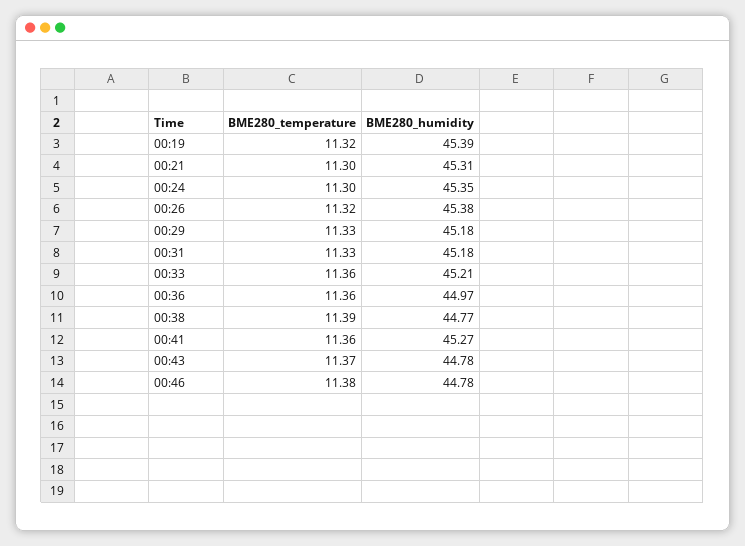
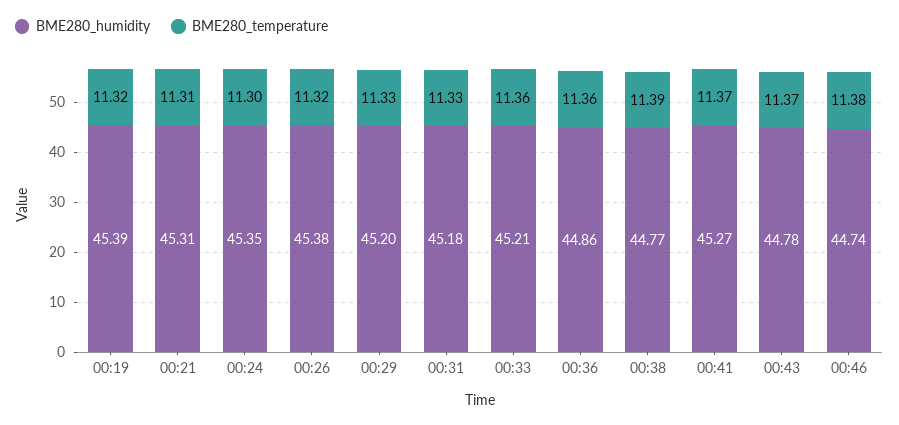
BME280_temperature, 00:21: 11.3 -> 11.31
BME280_humidity, 00:29: 45.18 -> 45.2
BME280_humidity, 00:36: 44.97 -> 44.86
BME280_temperature, 00:41: 11.36 -> 11.37
BME280_humidity, 00:46: 44.78 -> 44.74

